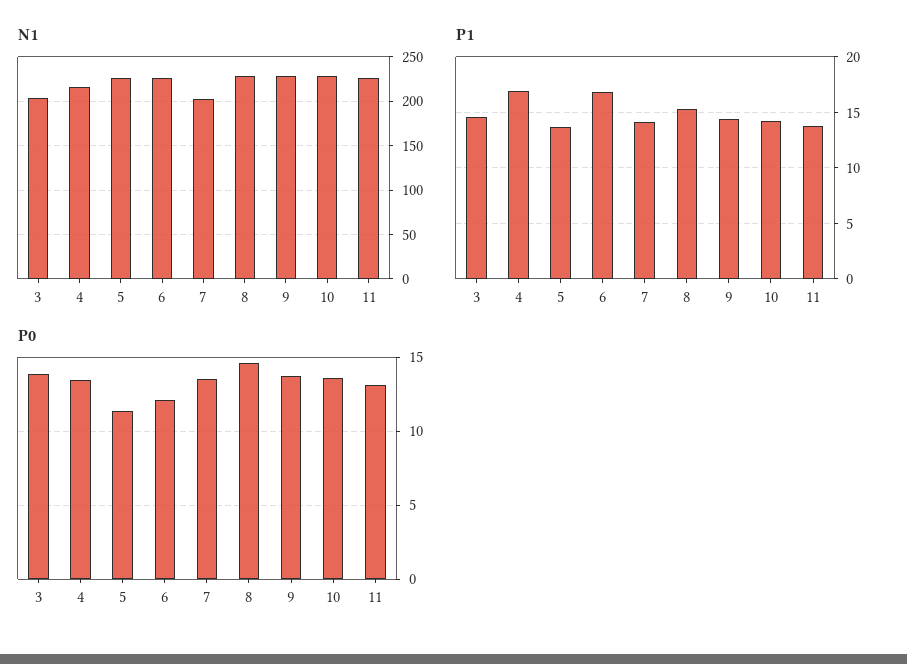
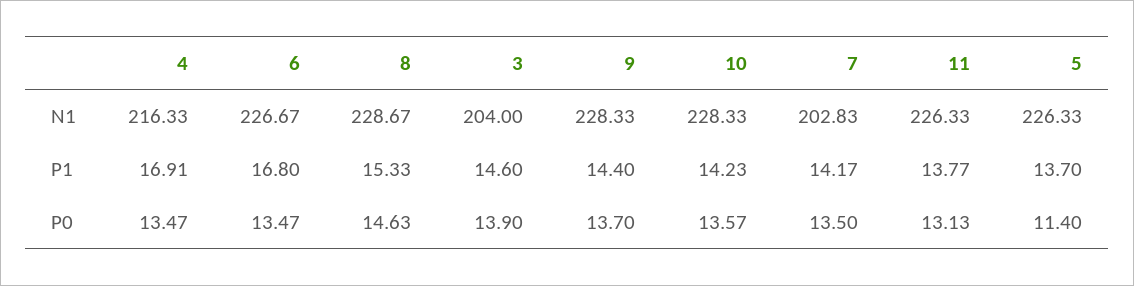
P0, 6: 12 -> 13.47

